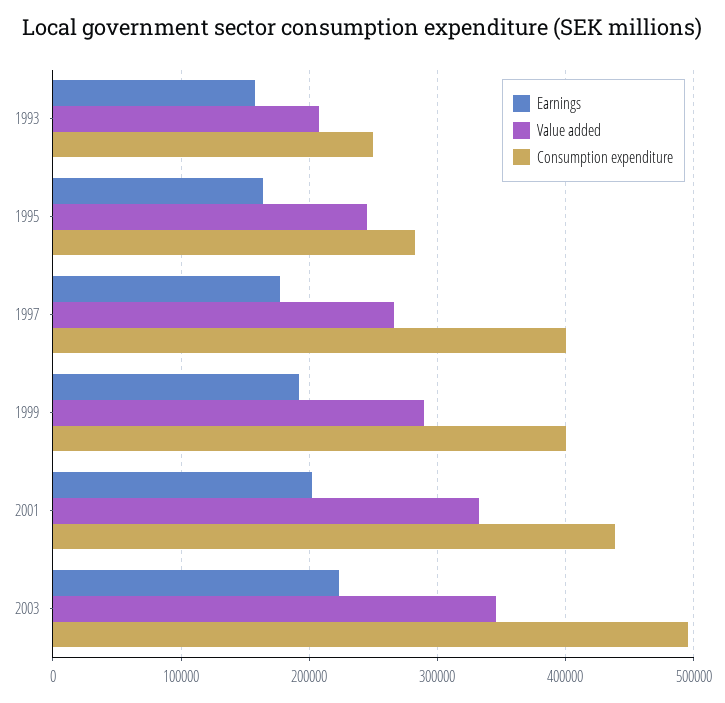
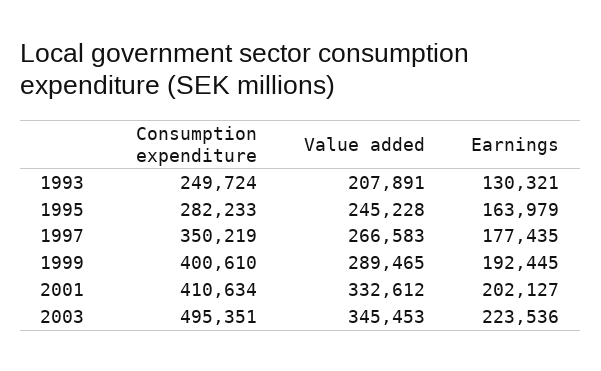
Earnings, 1993: 160000 -> 130321
Consumption expenditure, 1997: 400000 -> 350219
Consumption expenditure, 2001: 440000 -> 410634

